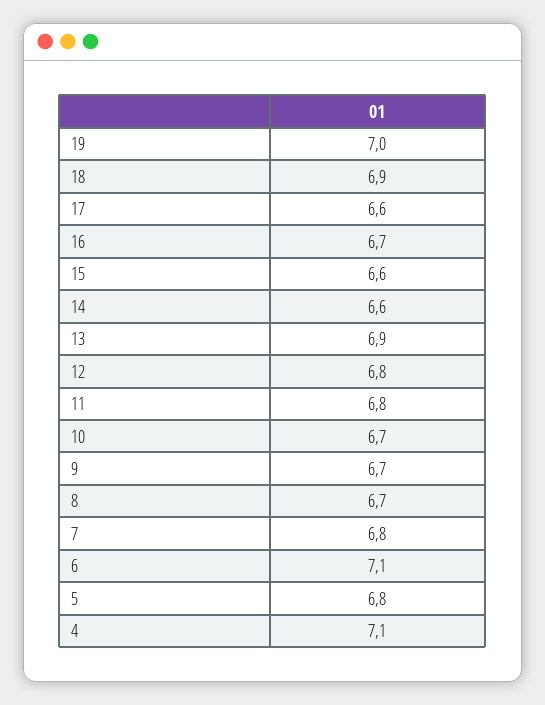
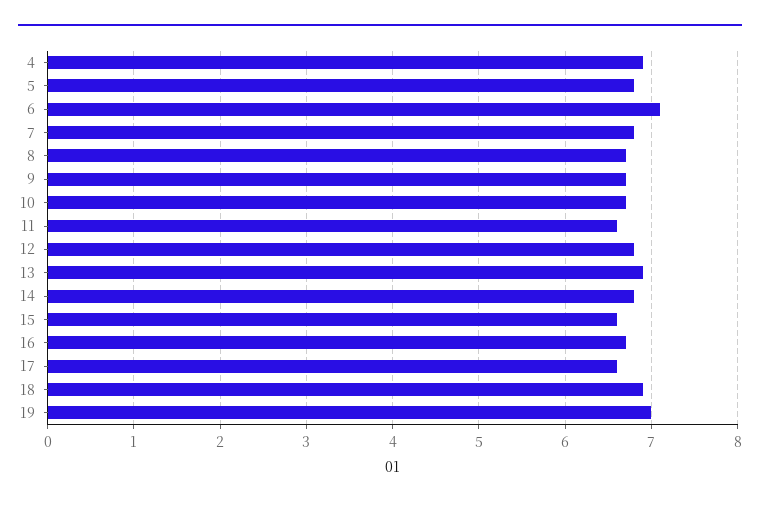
14: 6.6 -> 6.8
11: 6.8 -> 6.6
4: 7.1 -> 6.9

